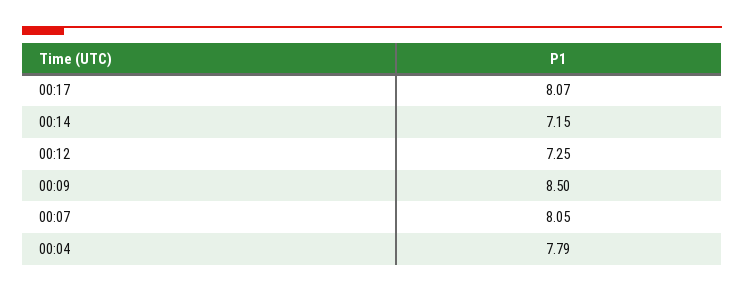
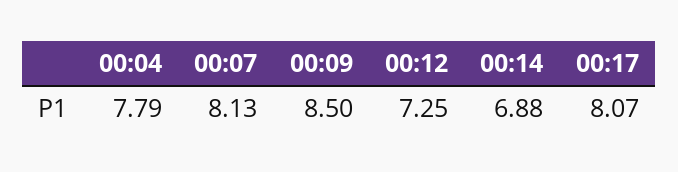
00:14: 7.15 -> 6.88
00:07: 8.05 -> 8.13

